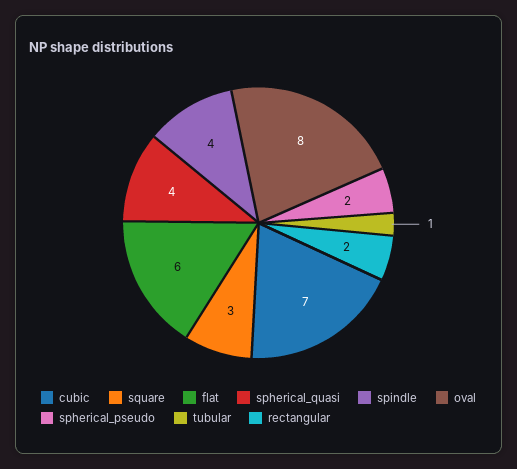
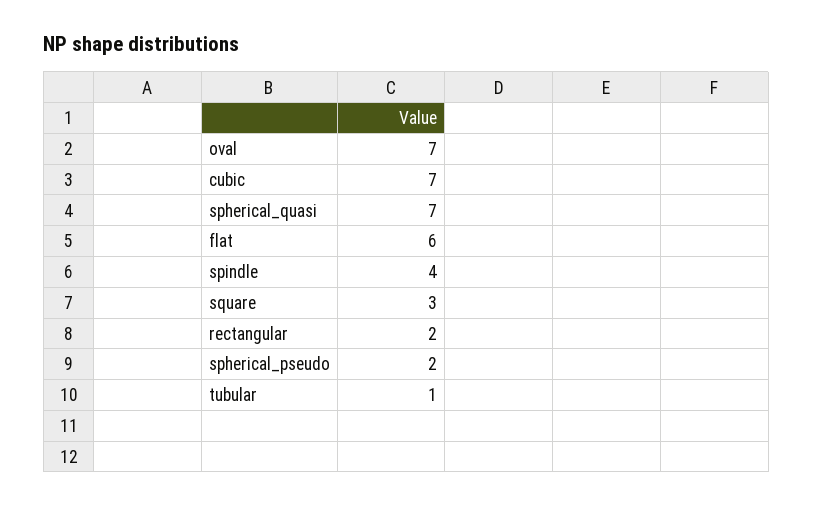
spherical_quasi: 4 -> 7
oval: 8 -> 7

